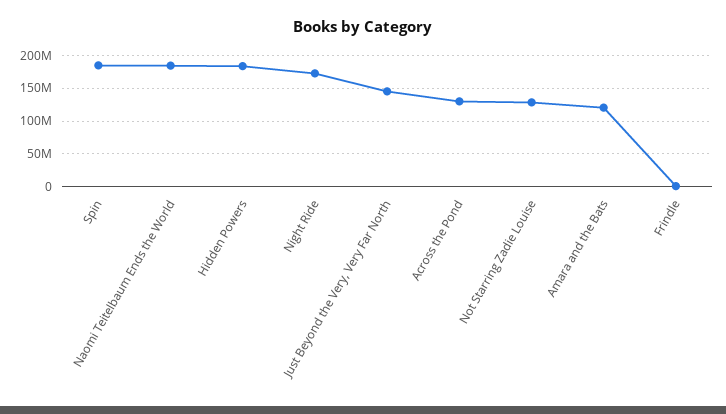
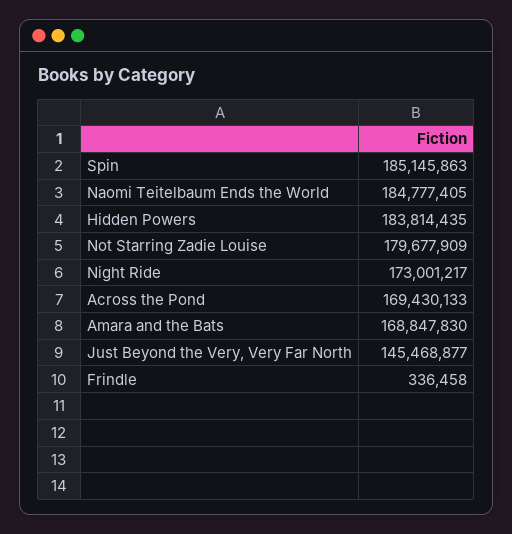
Across the Pond: 130000000 -> 169430133
Not Starring Zadie Louise: 130000000 -> 179677909
Amara and the Bats: 120000000 -> 168847830

